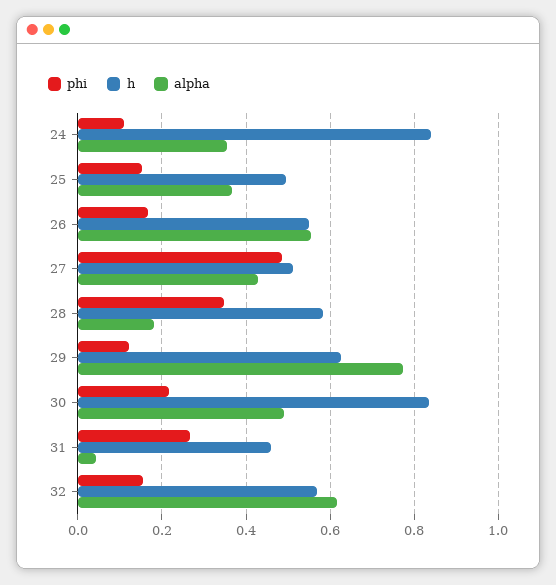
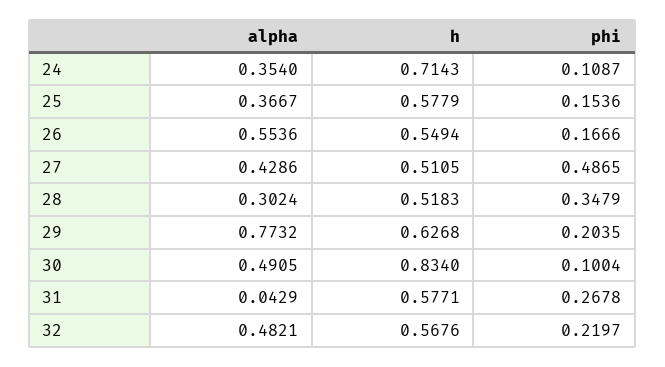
h, 24: 0.84 -> 0.7143
h, 25: 0.5 -> 0.5779
h, 28: 0.58 -> 0.5183
alpha, 28: 0.18 -> 0.3024
phi, 29: 0.12 -> 0.2035
phi, 30: 0.22 -> 0.1004
h, 31: 0.46 -> 0.5771
phi, 32: 0.16 -> 0.2197
alpha, 32: 0.62 -> 0.4821

